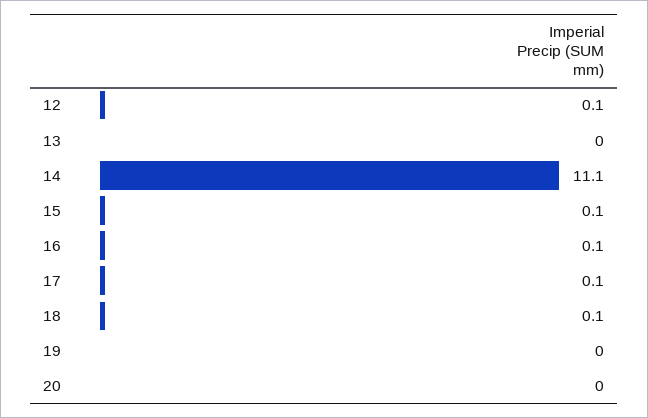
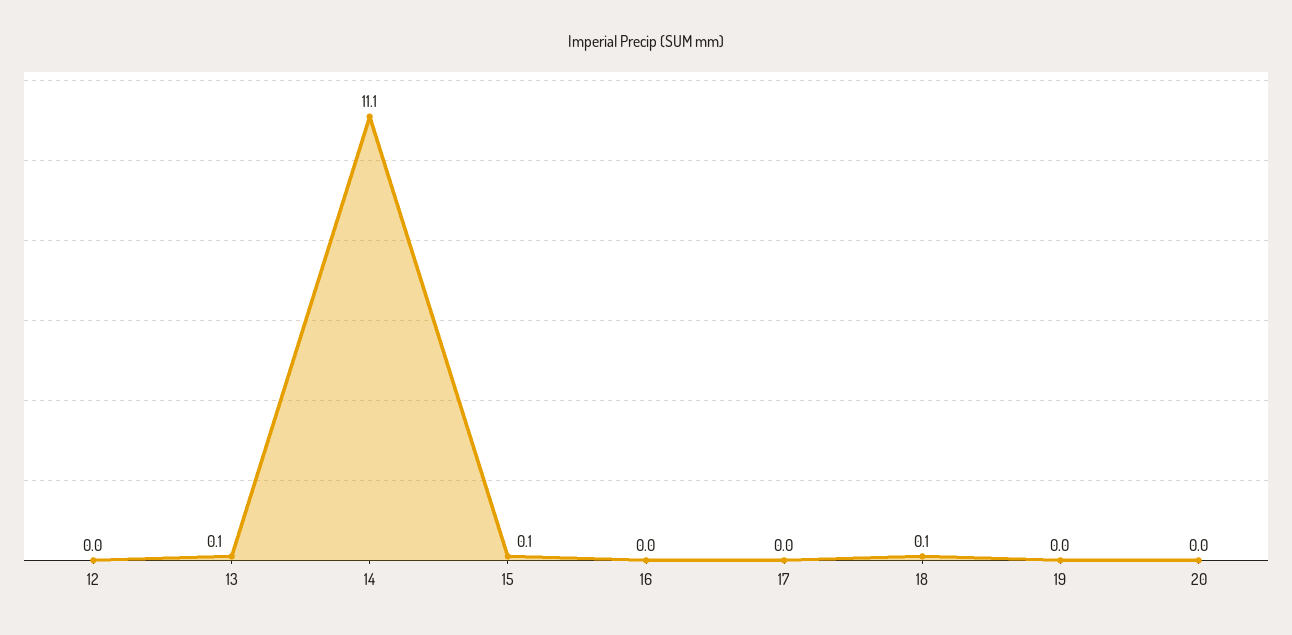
12: 0.1 -> 0
13: 0 -> 0.1
16: 0.1 -> 0
17: 0.1 -> 0

